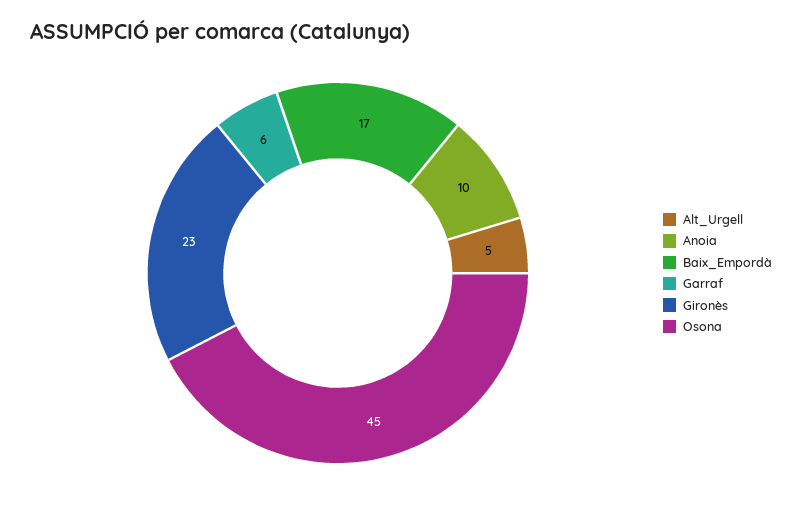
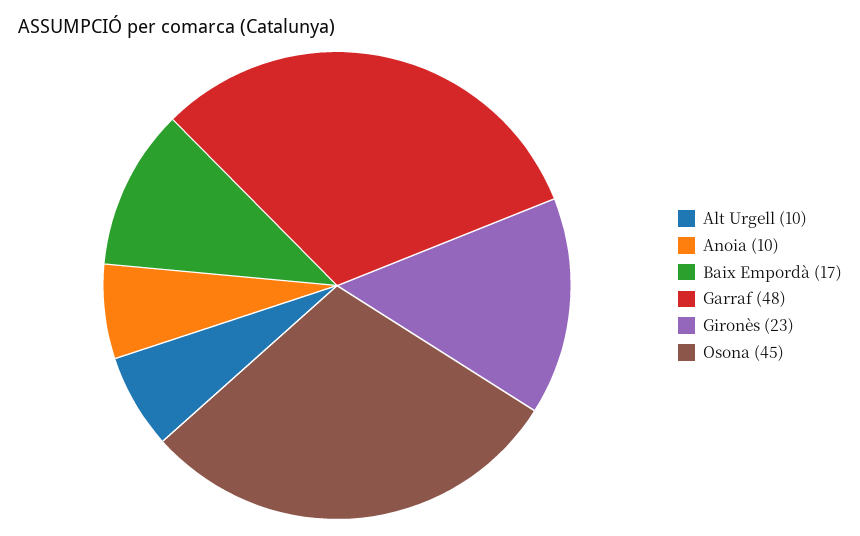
Alt_Urgell: 5 -> 10
Garraf: 6 -> 48

